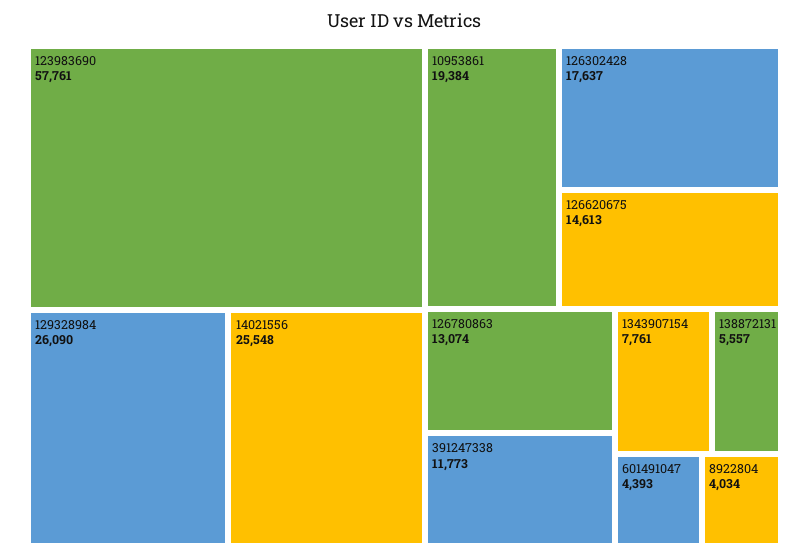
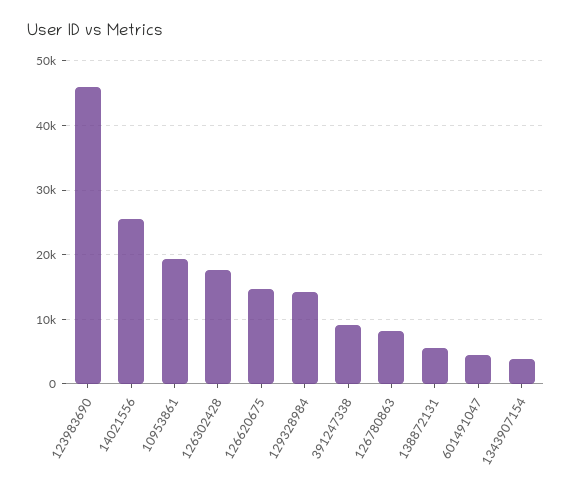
123983690: 57761 -> 46000
129328984: 26090 -> 14000
126780863: 13074 -> 8000
391247338: 11773 -> 9000
1343907154: 7761 -> 4000
8922804: 4034 -> none

